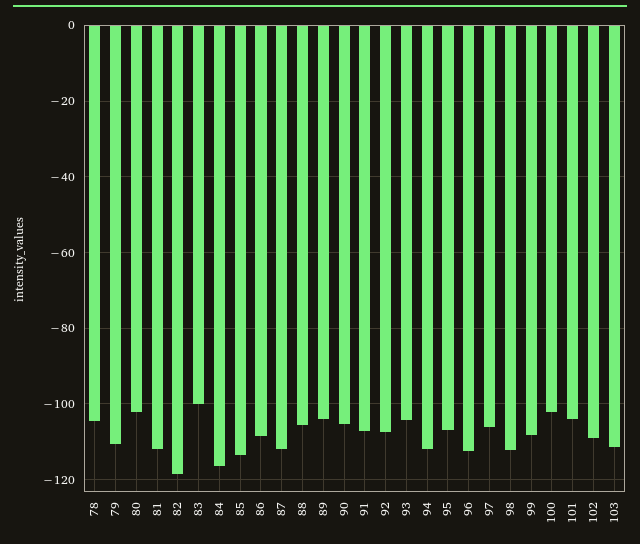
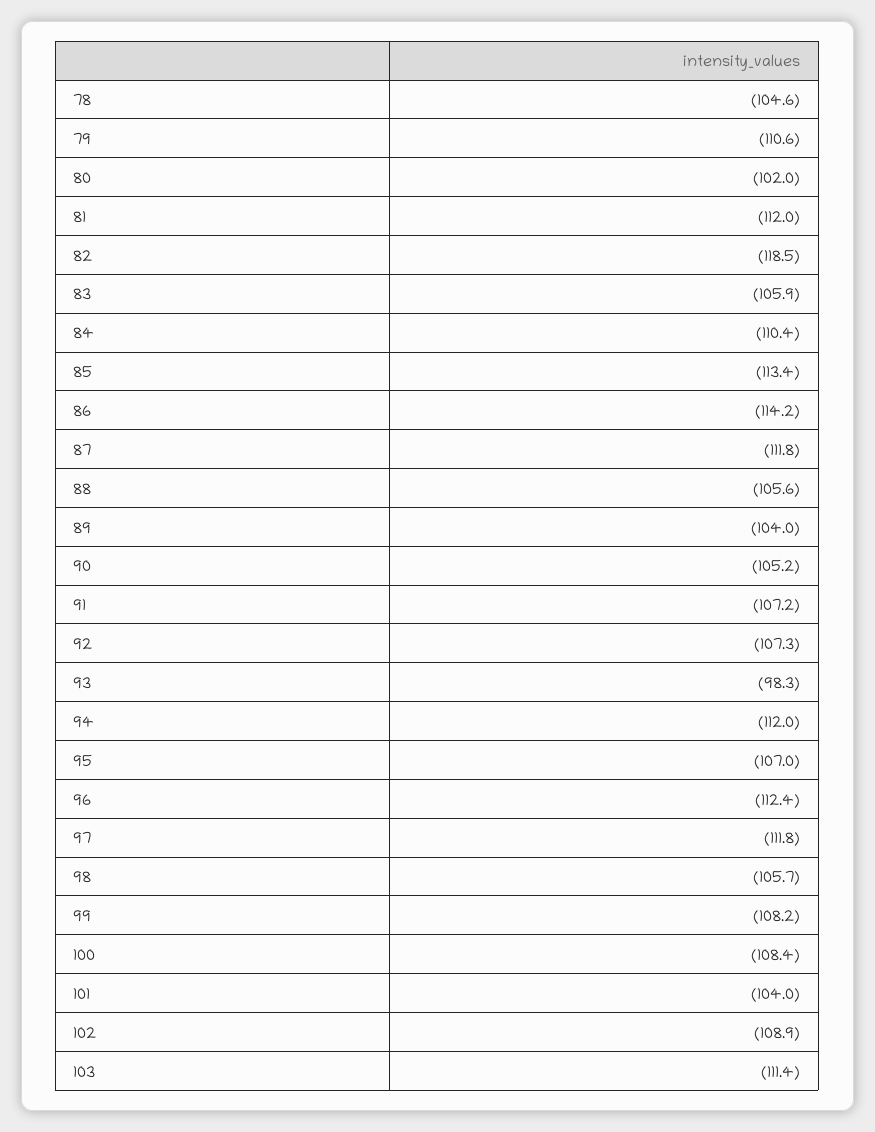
83: -100 -> -105.9
84: -116 -> -110.4
86: -108 -> -114.2
93: -104 -> -98.3
97: -106 -> -111.8
98: -112 -> -105.7
100: -102 -> -108.4

